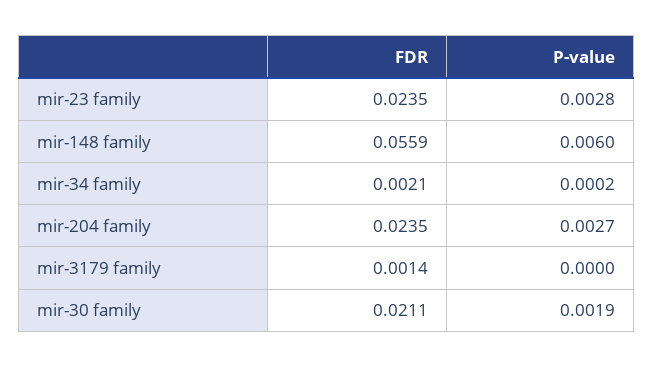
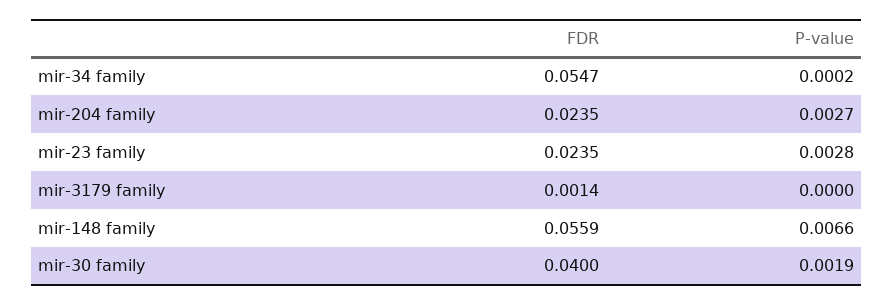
P-value, mir-148 family: 0.006 -> 0.0066
FDR, mir-34 family: 0.0021 -> 0.0547
FDR, mir-30 family: 0.0211 -> 0.04

